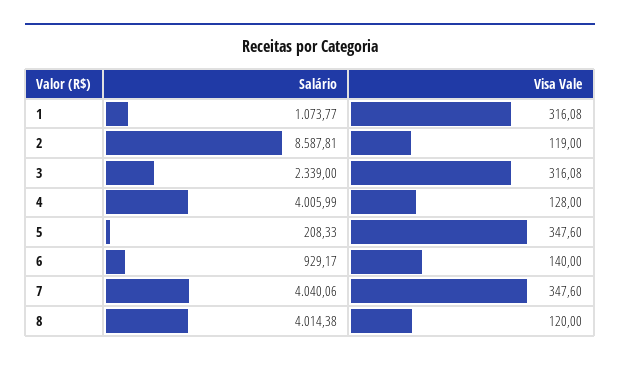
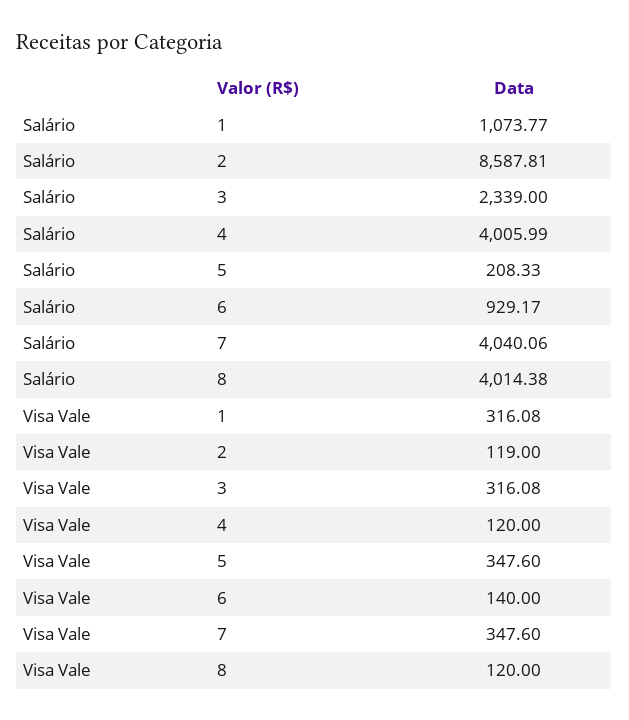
Visa Vale, 4: 128 -> 120

